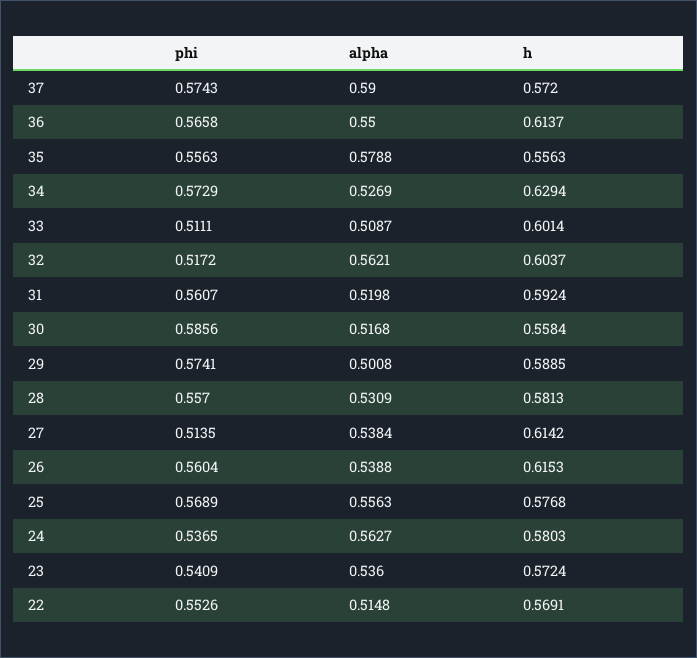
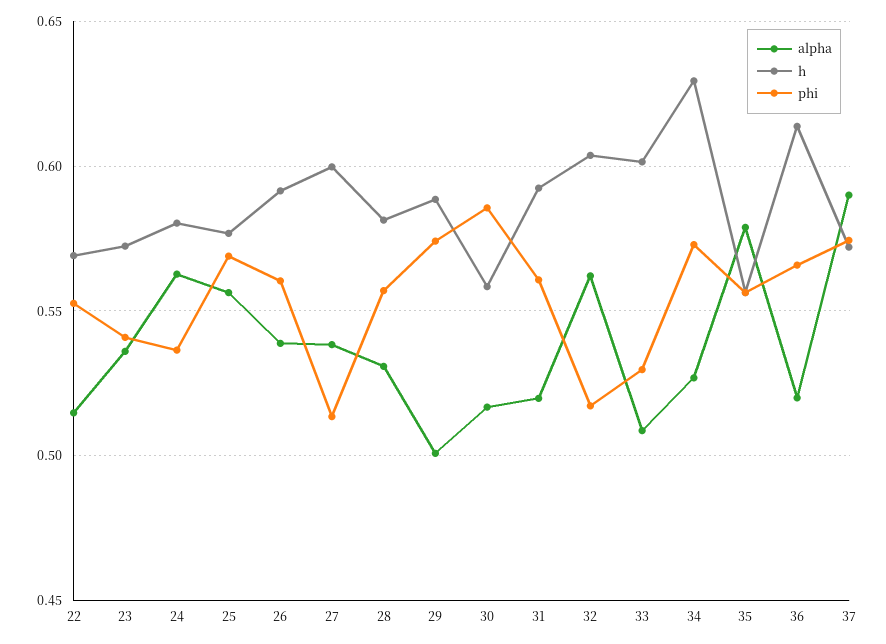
alpha, 36: 0.55 -> 0.52
phi, 33: 0.5111 -> 0.53
h, 27: 0.6142 -> 0.6
h, 26: 0.6153 -> 0.59

